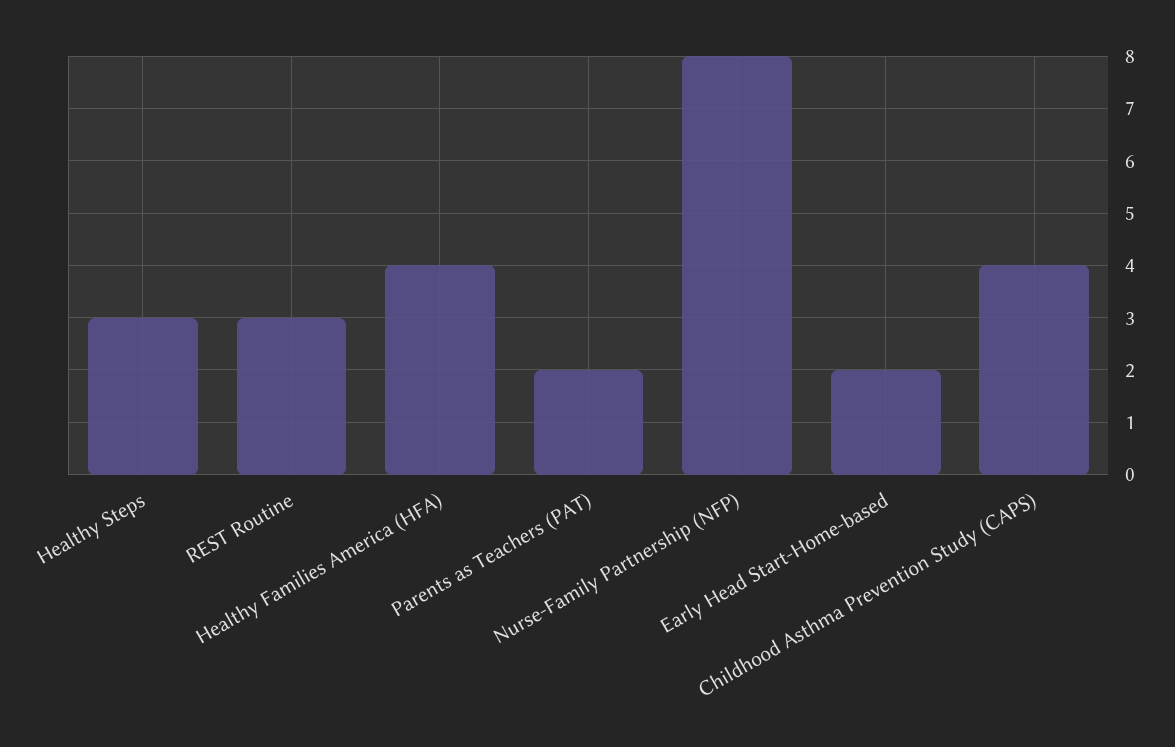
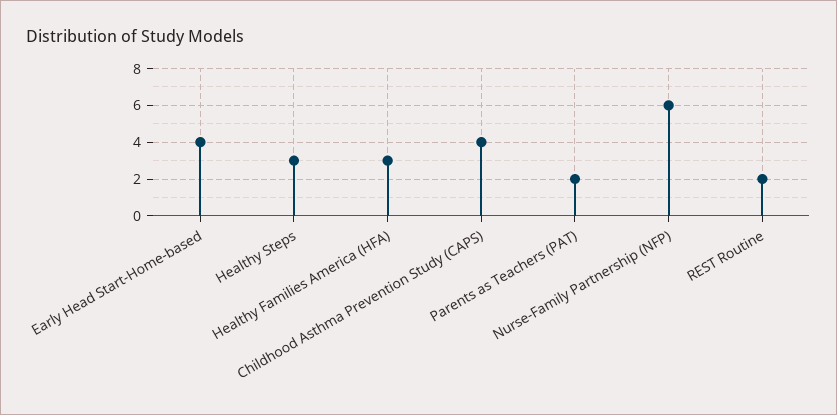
REST Routine: 3 -> 2
Healthy Families America (HFA): 4 -> 3
Nurse-Family Partnership (NFP): 8 -> 6
Early Head Start-Home-based: 2 -> 4

